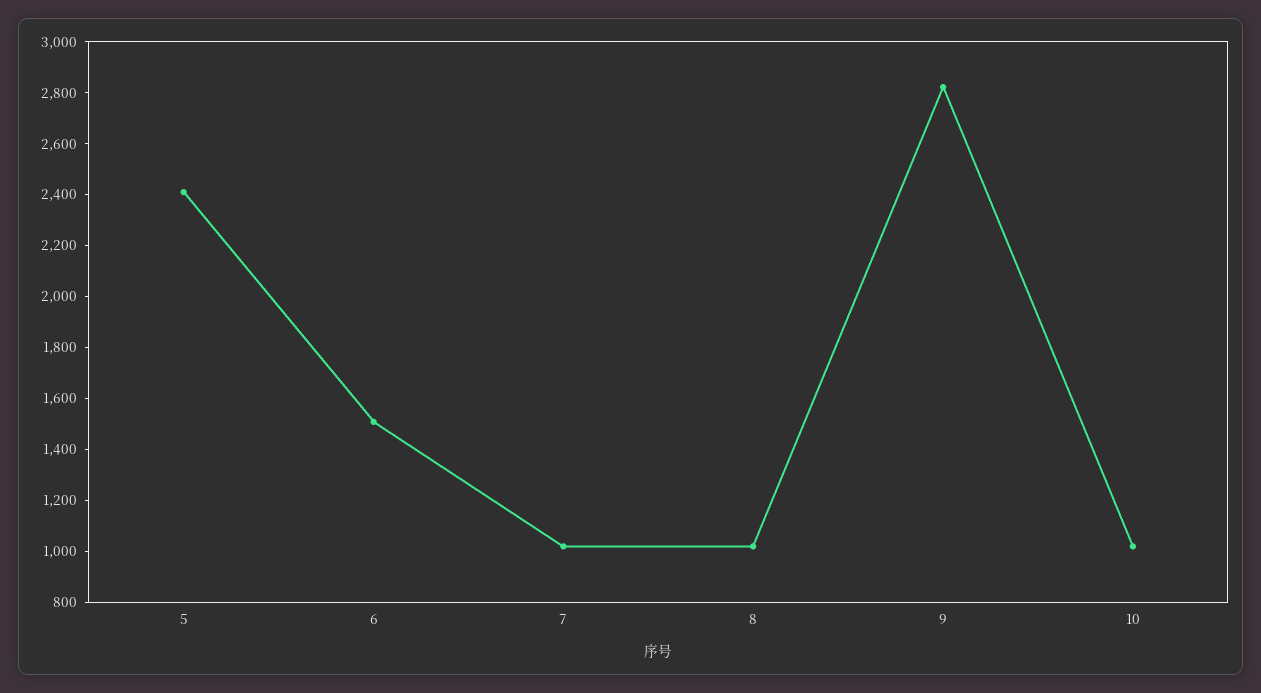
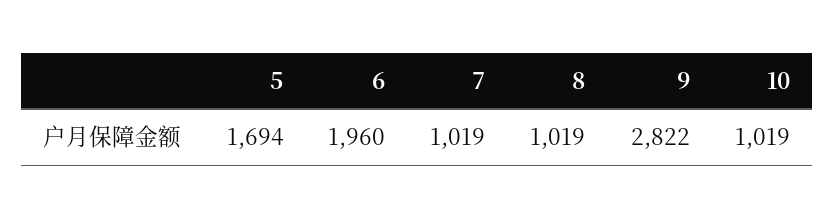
5: 2400 -> 1694
6: 1500 -> 1960

